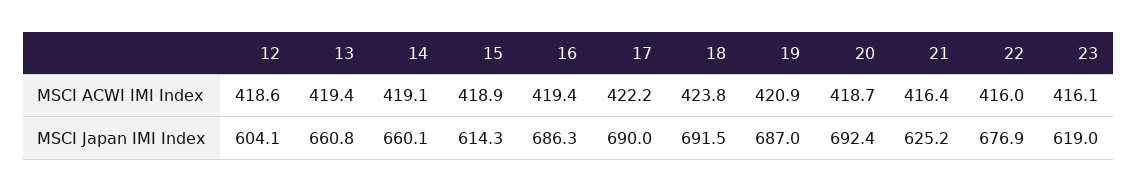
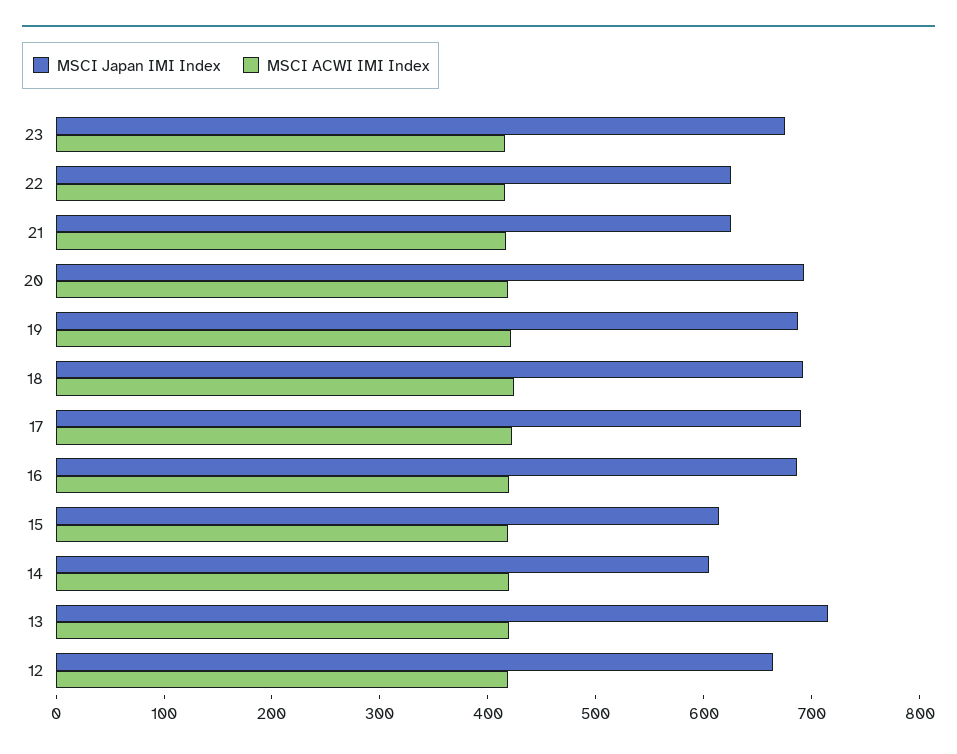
MSCI Japan IMI Index, 12: 604.1 -> 660
MSCI Japan IMI Index, 13: 660.8 -> 720
MSCI Japan IMI Index, 14: 660.1 -> 600
MSCI Japan IMI Index, 22: 676.9 -> 620
MSCI Japan IMI Index, 23: 619 -> 680

